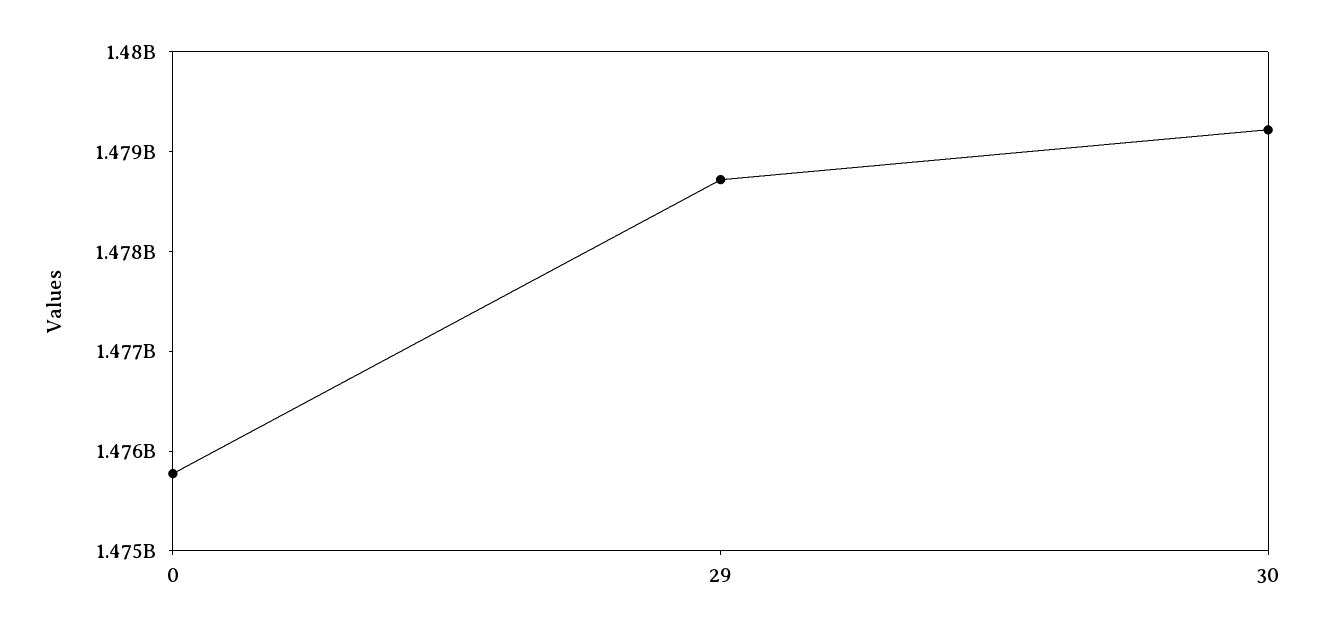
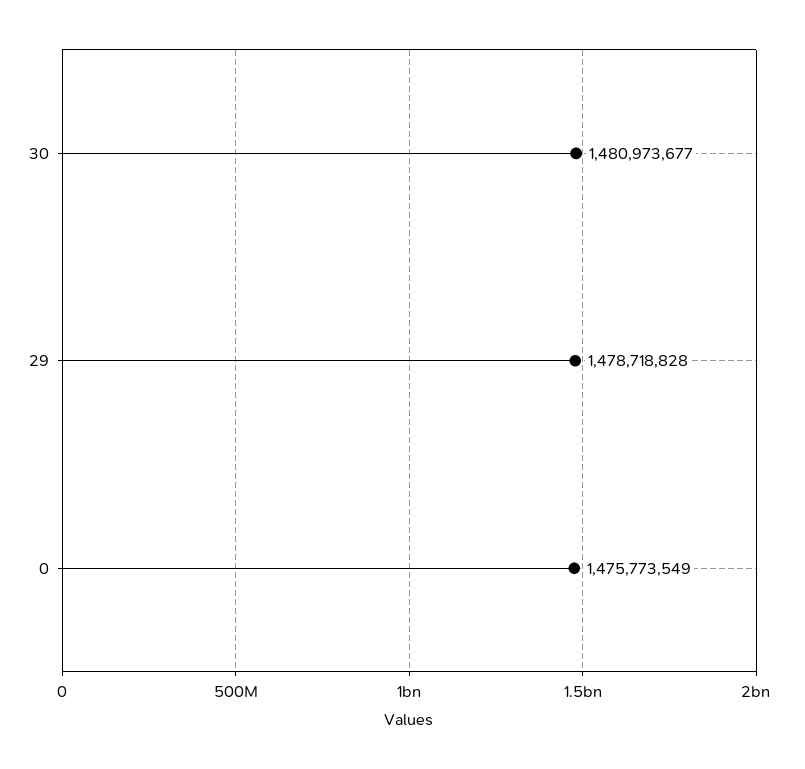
30: 1479200000 -> 1480973677

